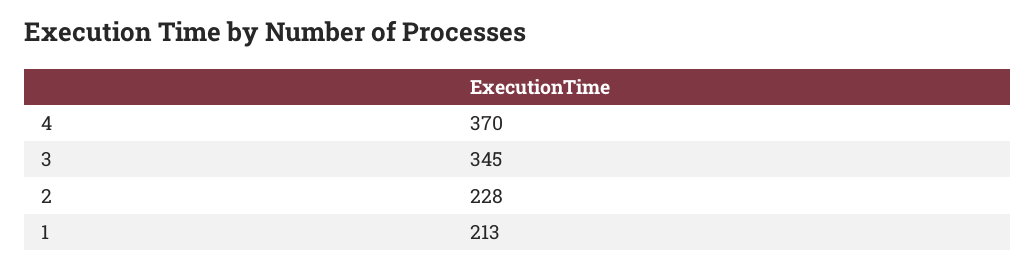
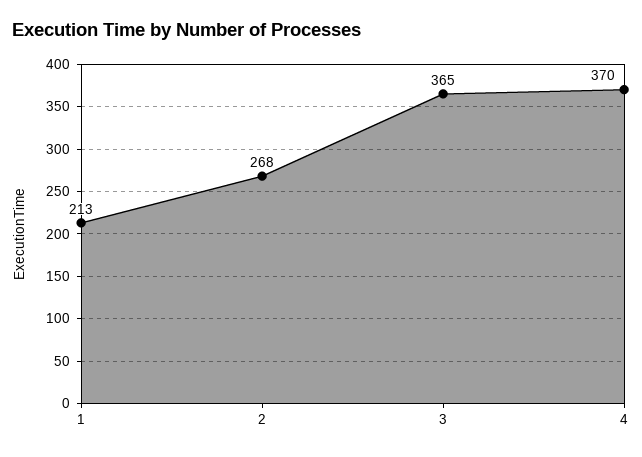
3: 345 -> 365
2: 228 -> 268

